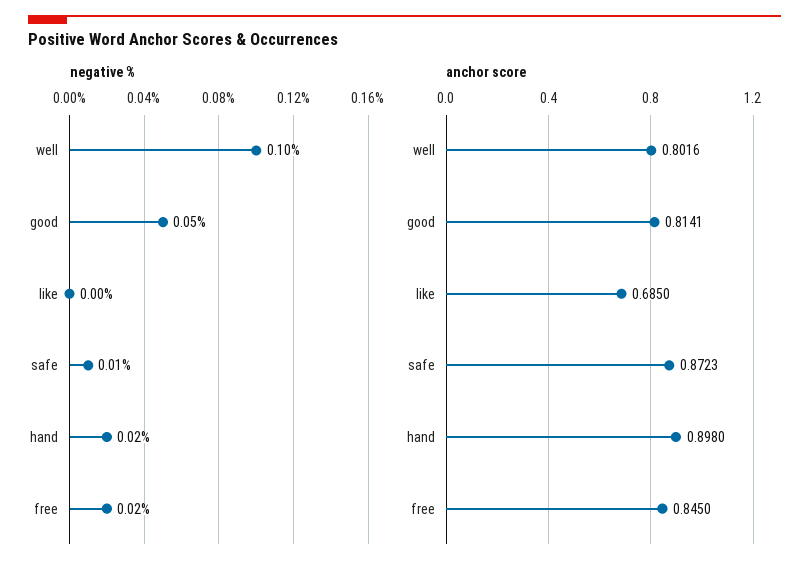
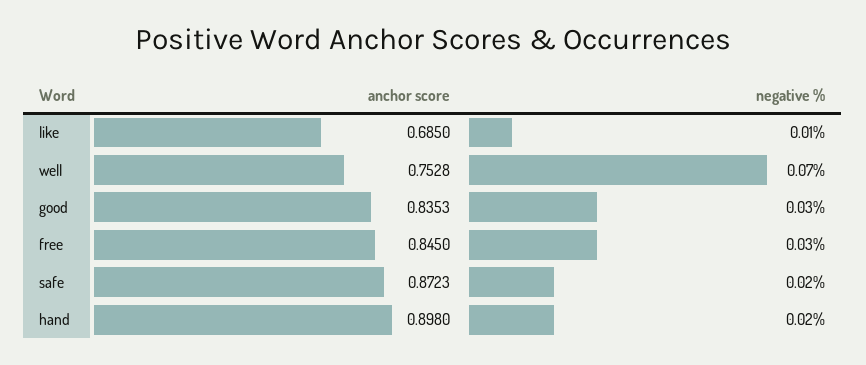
negative %, well: 0.1 -> 0.07
negative %, good: 0.05 -> 0.03
negative %, like: 0 -> 0.01
negative %, safe: 0.01 -> 0.02
negative %, free: 0.02 -> 0.03
anchor score, well: 0.8016 -> 0.7528
anchor score, good: 0.8141 -> 0.8353

